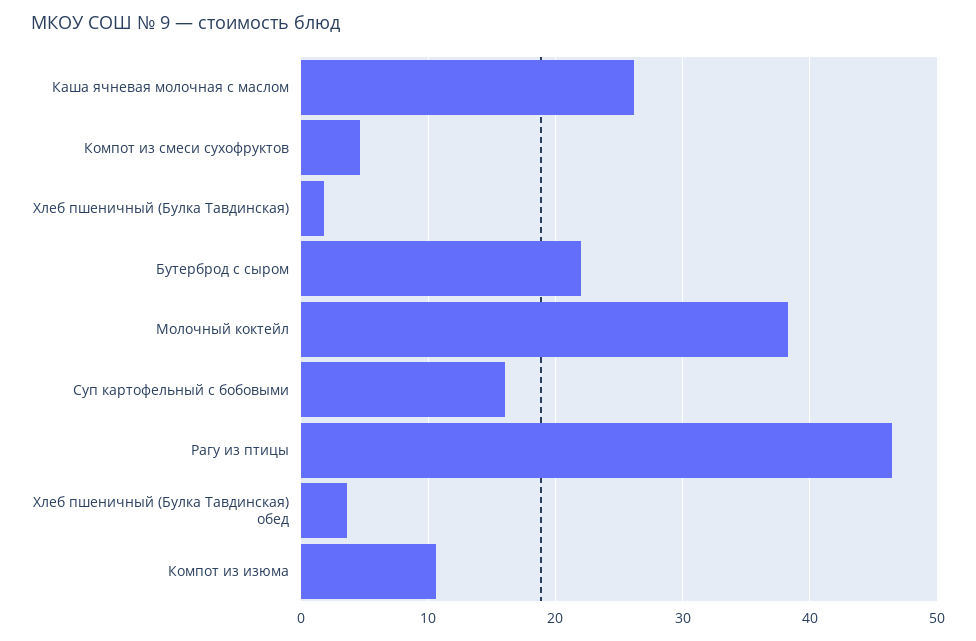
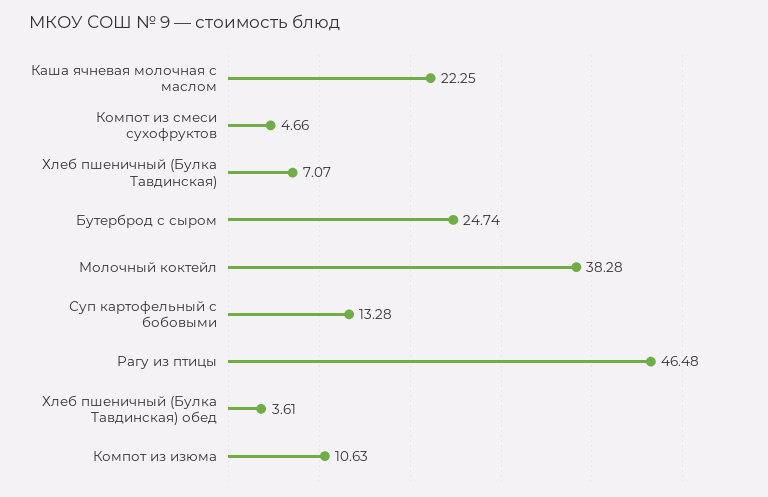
Каша ячневая молочная с маслом: 26 -> 22.25
Хлеб пшеничный (Булка Тавдинская): 2 -> 7.07
Бутерброд с сыром: 22 -> 24.74
Суп картофельный с бобовыми: 16 -> 13.28

